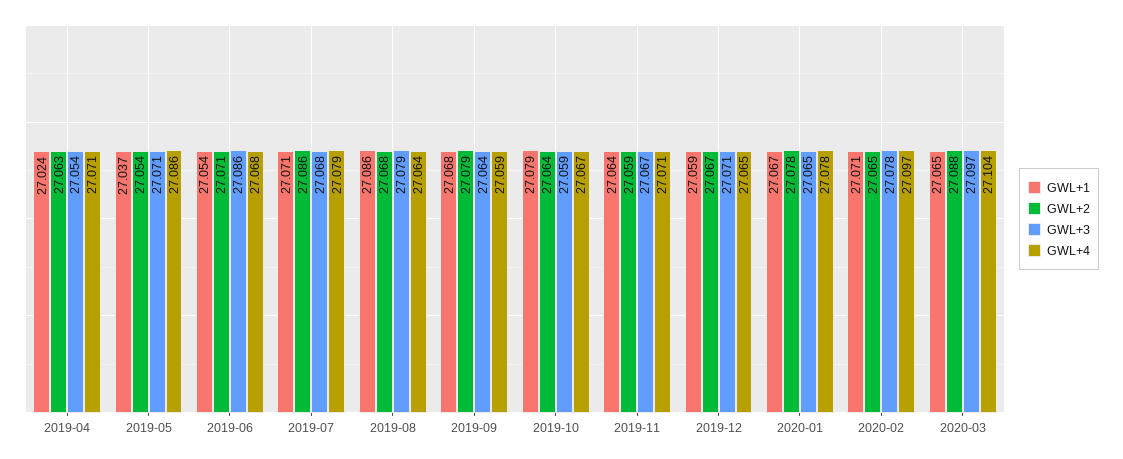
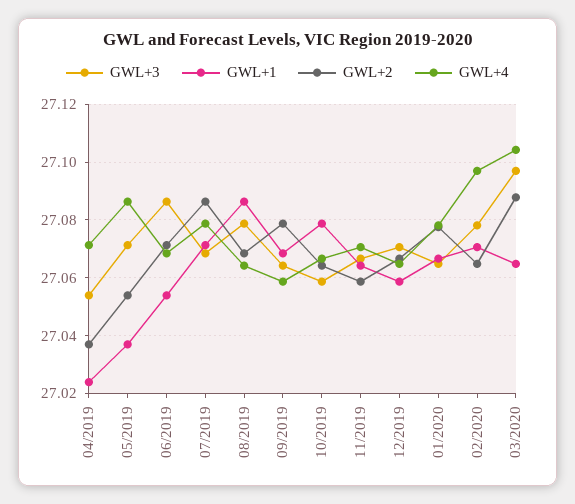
GWL+2, 2019-04: 27.063 -> 27.0375

